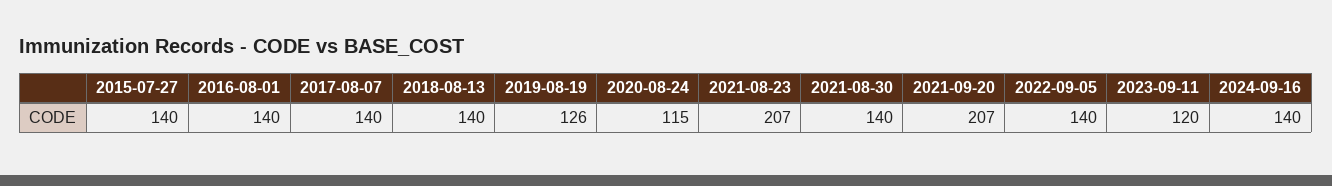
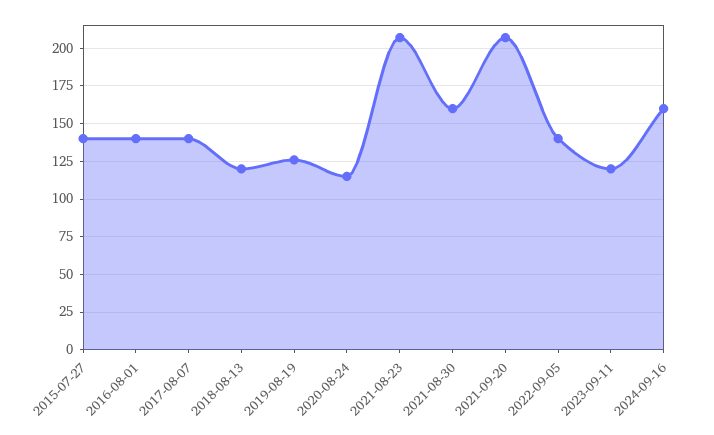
2018-08-13: 140 -> 120
2021-08-30: 140 -> 160
2024-09-16: 140 -> 160

